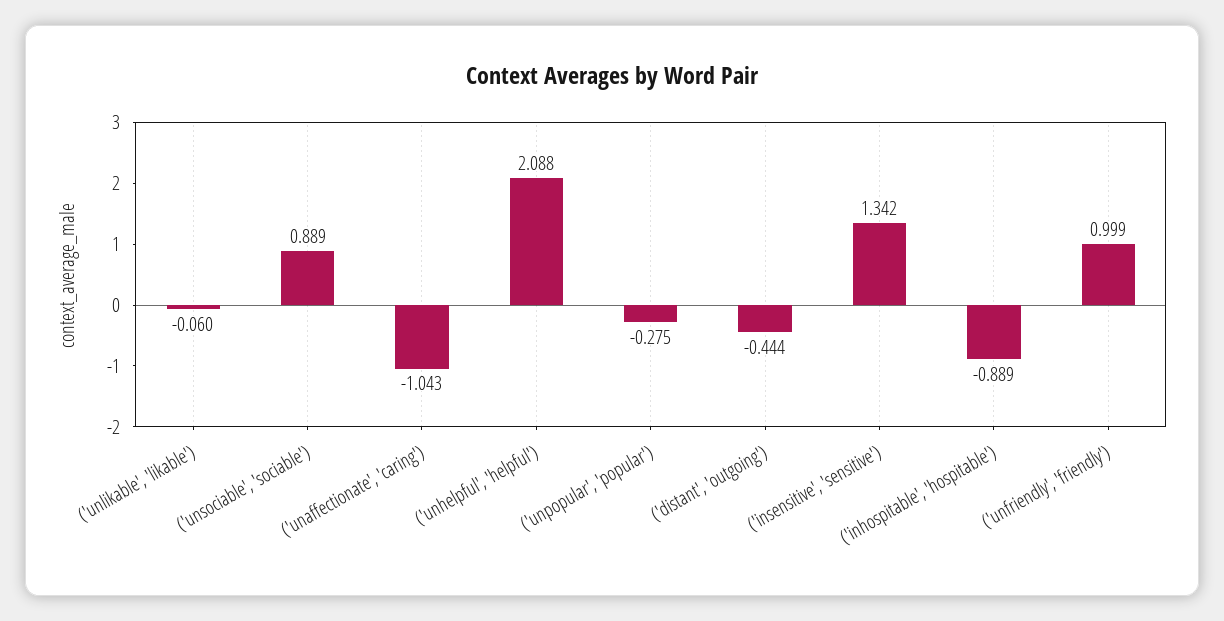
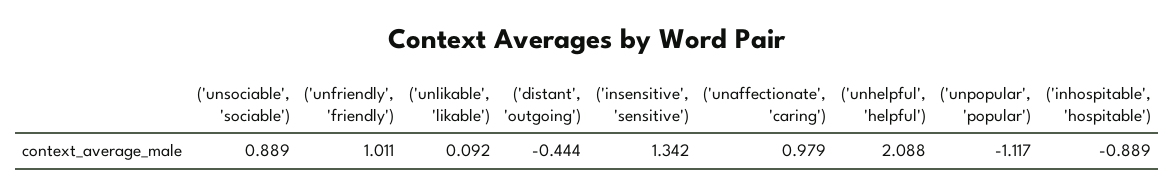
('unlikable', 'likable'): -0.06 -> 0.092
('unaffectionate', 'caring'): -1.043 -> 0.979
('unpopular', 'popular'): -0.275 -> -1.117
('unfriendly', 'friendly'): 0.999 -> 1.011

